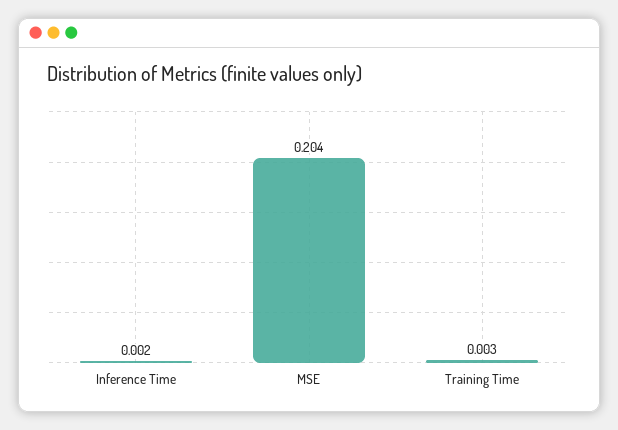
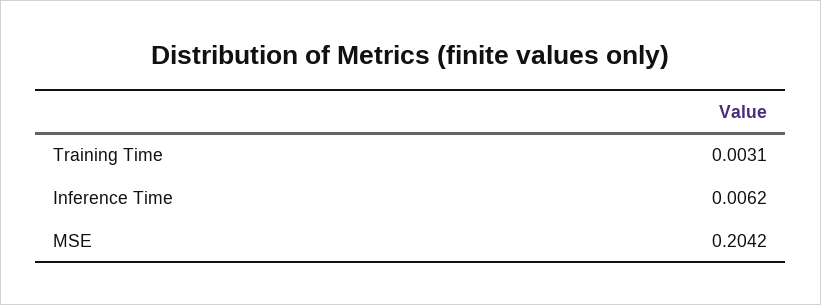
Inference Time: 0.002 -> 0.0062

